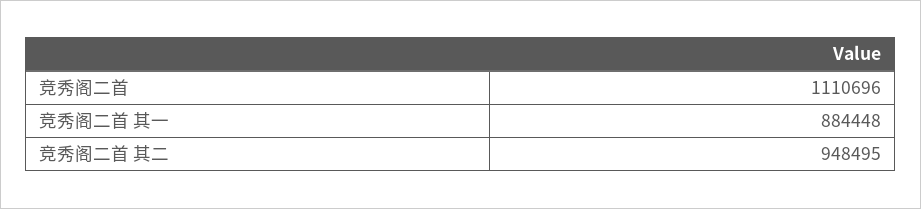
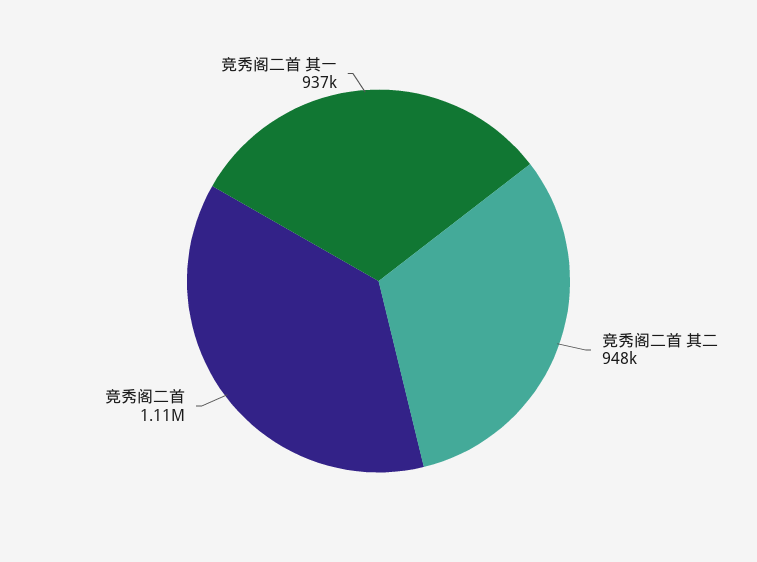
竞秀阁二首 其一: 884448 -> 937000

